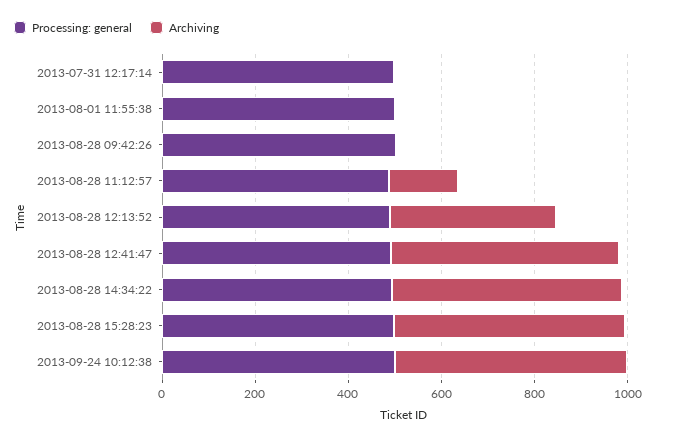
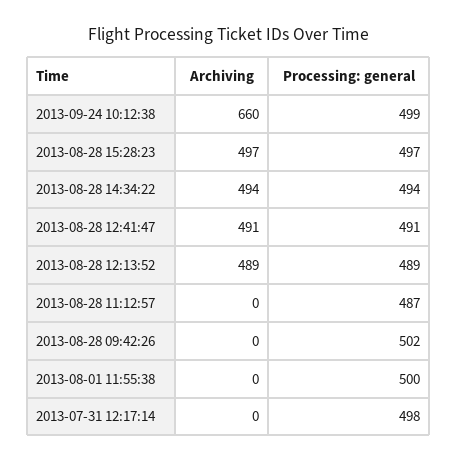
Archiving, 2013-08-28 11:12:57: 150 -> 0
Archiving, 2013-08-28 12:13:52: 350 -> 489
Archiving, 2013-09-24 10:12:38: 500 -> 660

